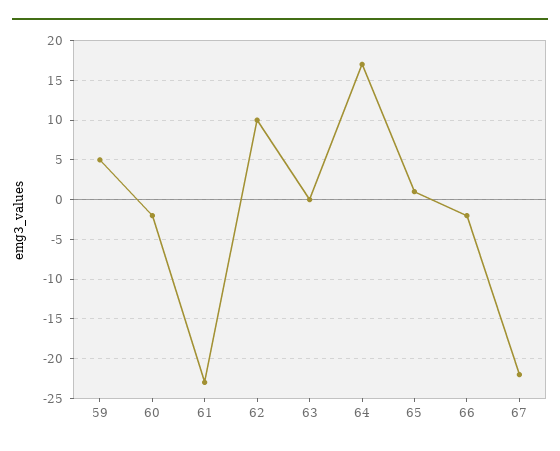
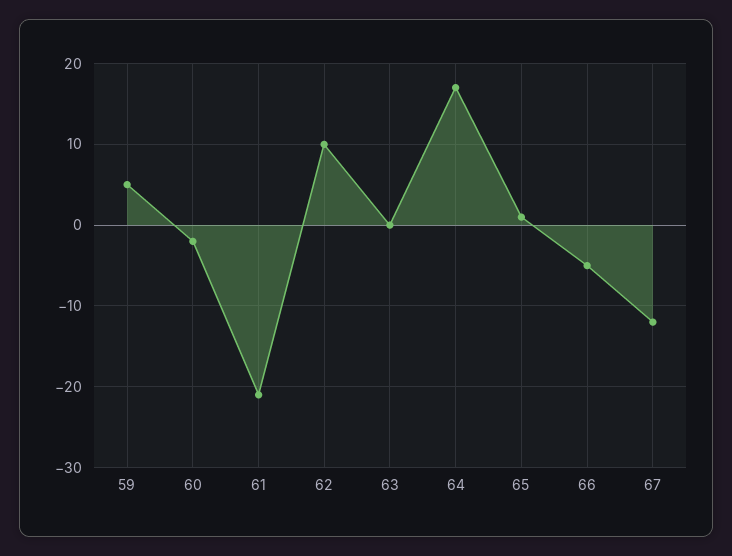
61: -23 -> -21
66: -2 -> -5
67: -22 -> -12

